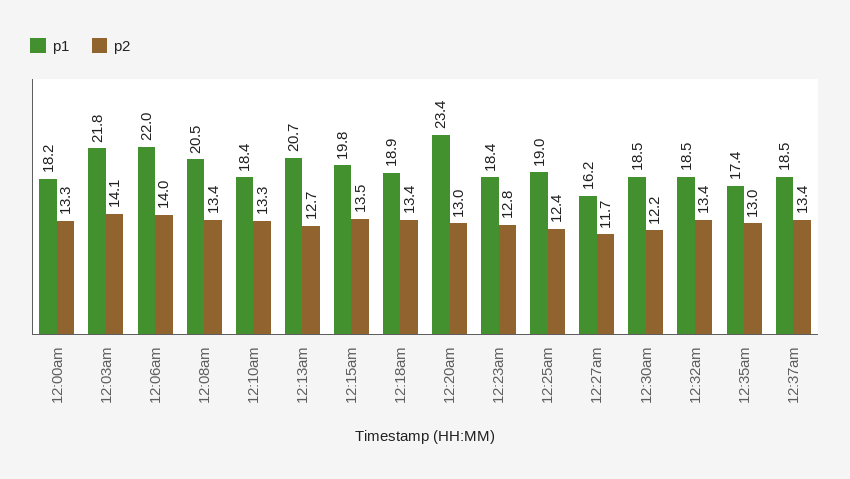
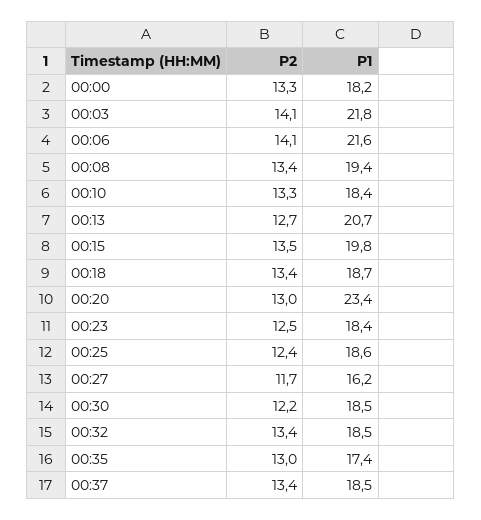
p1, 12:06am: 22 -> 21.6
p2, 12:06am: 14 -> 14.1
p1, 12:08am: 20.5 -> 19.4
p1, 12:18am: 18.9 -> 18.7
p2, 12:23am: 12.8 -> 12.5
p1, 12:25am: 19 -> 18.6

